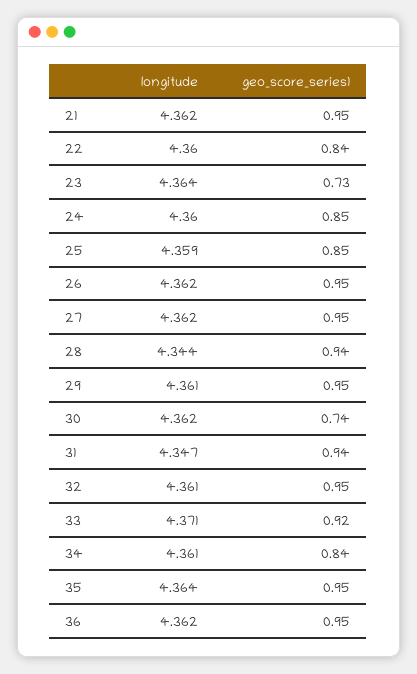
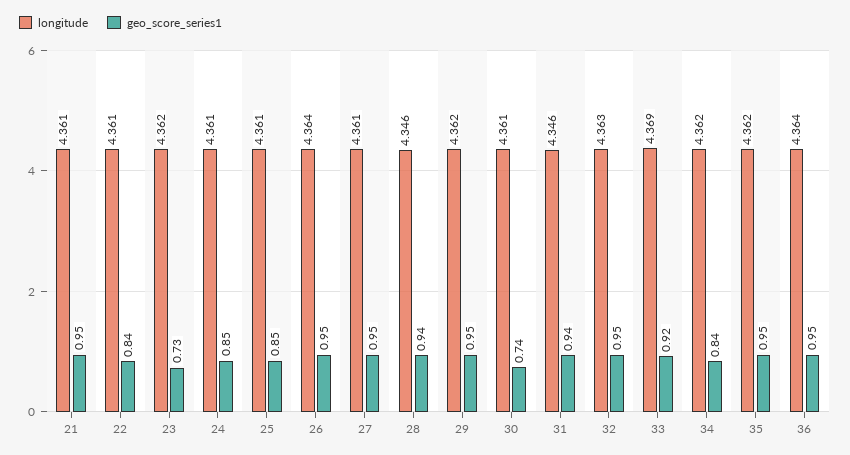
longitude, 21: 4.362 -> 4.361
longitude, 22: 4.36 -> 4.361
longitude, 23: 4.364 -> 4.362
longitude, 24: 4.36 -> 4.361
longitude, 25: 4.359 -> 4.361
longitude, 26: 4.362 -> 4.364
longitude, 27: 4.362 -> 4.361
longitude, 28: 4.344 -> 4.346
longitude, 29: 4.361 -> 4.362
longitude, 30: 4.362 -> 4.361
longitude, 31: 4.347 -> 4.346
longitude, 32: 4.361 -> 4.363
longitude, 33: 4.371 -> 4.369
longitude, 34: 4.361 -> 4.362
longitude, 35: 4.364 -> 4.362
longitude, 36: 4.362 -> 4.364

